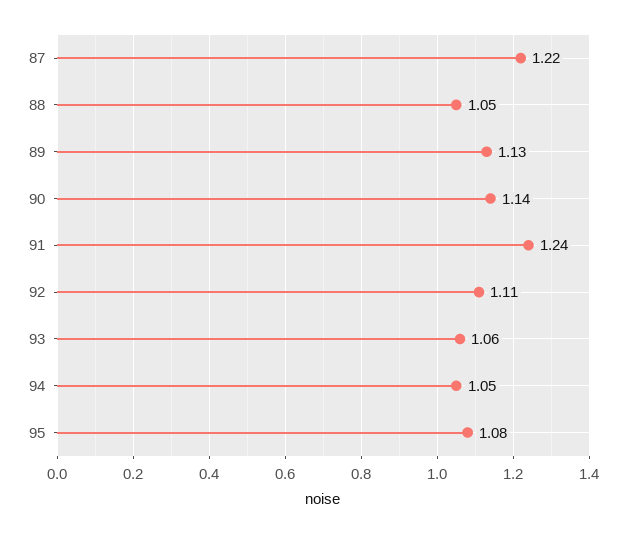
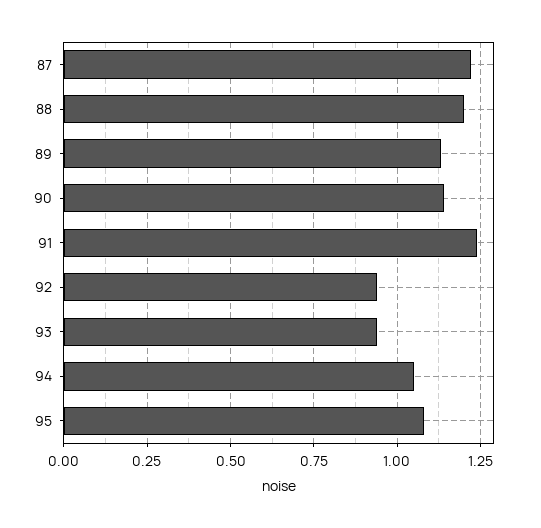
88: 1.05 -> 1.2
92: 1.11 -> 0.95
93: 1.06 -> 0.95

